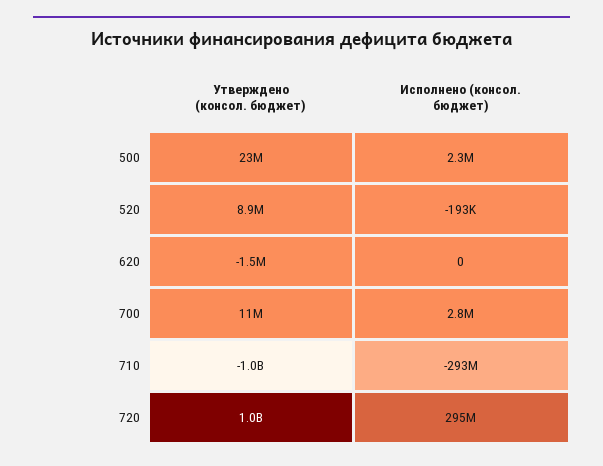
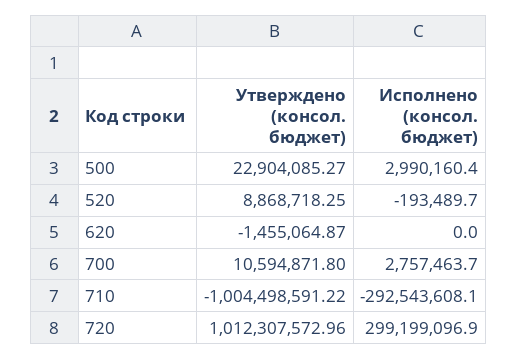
Исполнено (консол. бюджет), 500: 2300000 -> 2990160.4
Исполнено (консол. бюджет), 720: 295000000 -> 299199096.9

